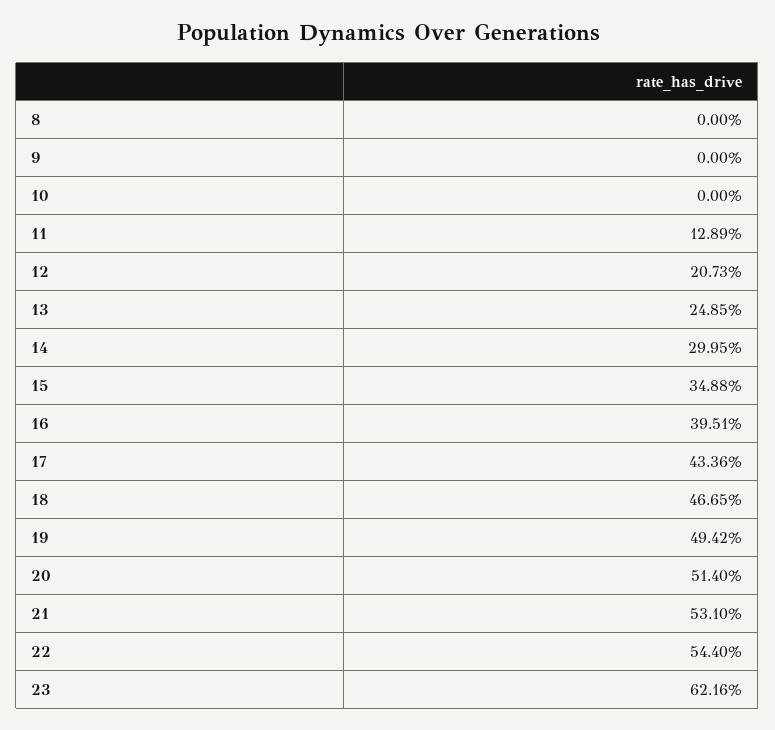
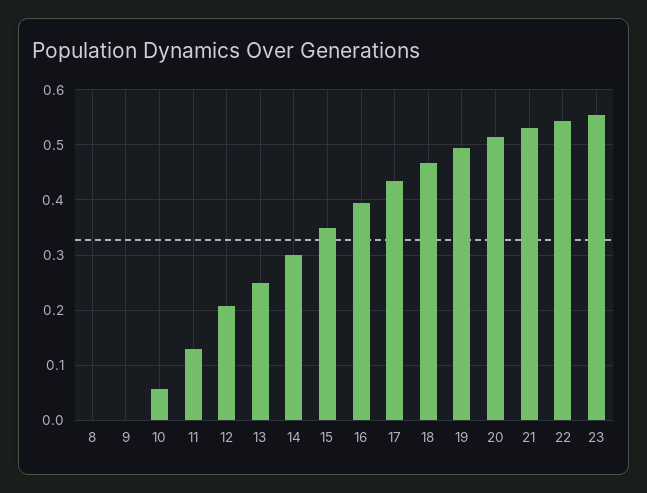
10: 0 -> 0.06
23: 0.6216 -> 0.56

